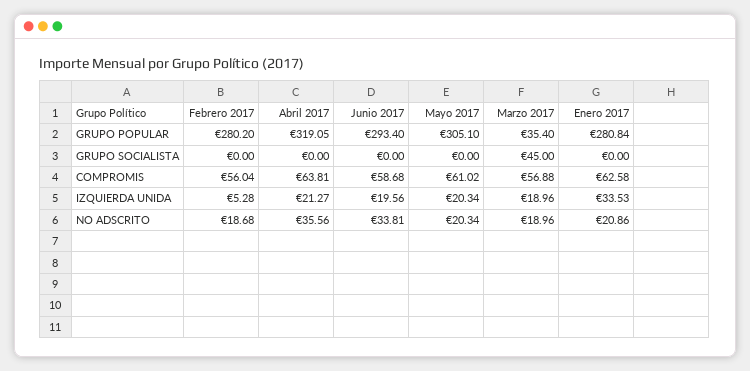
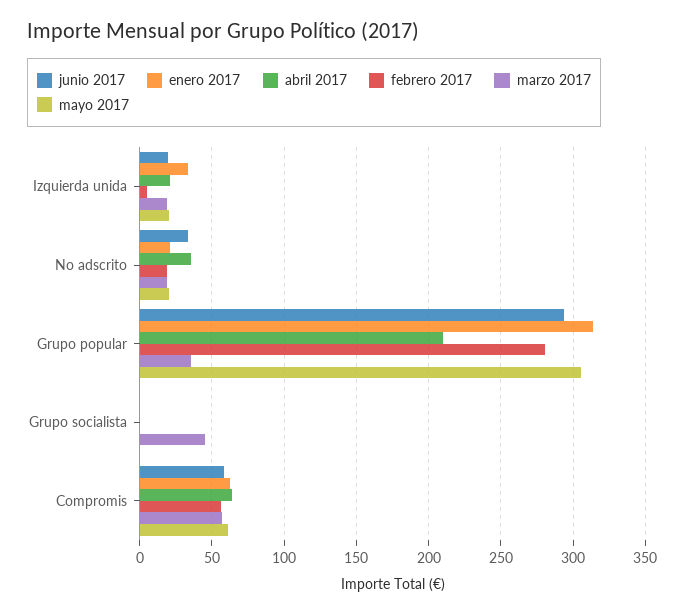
Abril 2017, GRUPO POPULAR: 319.05 -> 210
Enero 2017, GRUPO POPULAR: 280.84 -> 315

